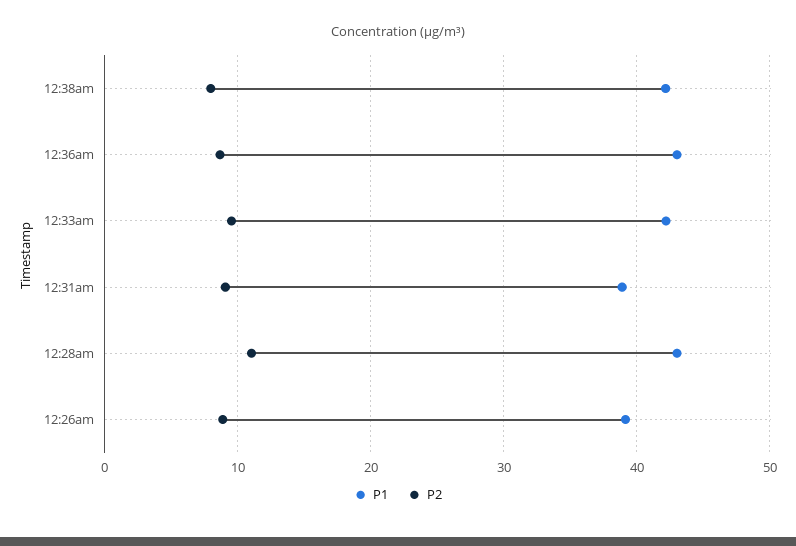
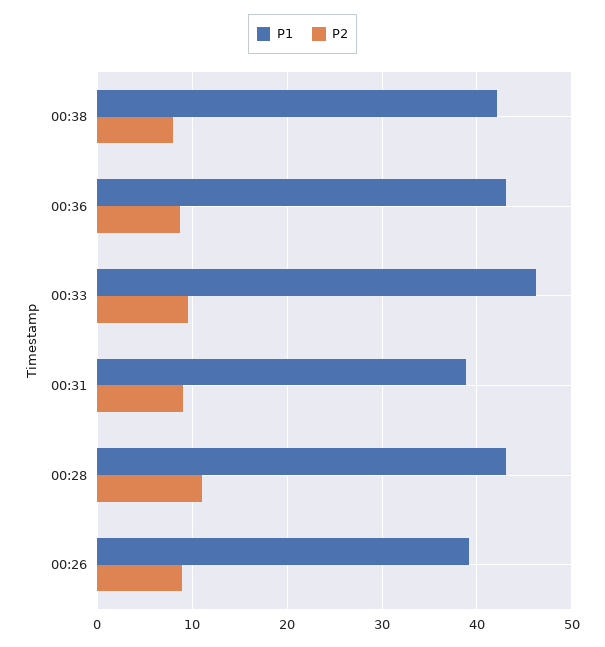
P1, 12:33am: 42 -> 46

